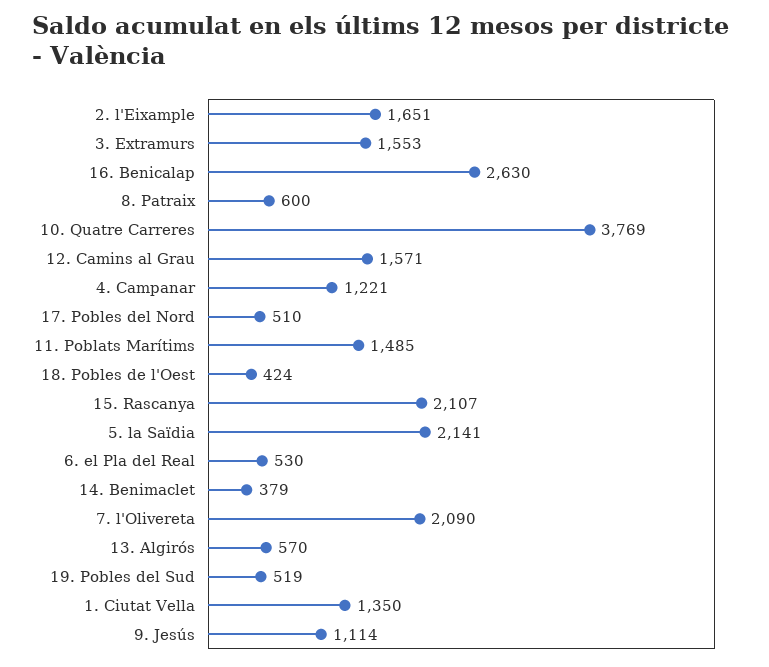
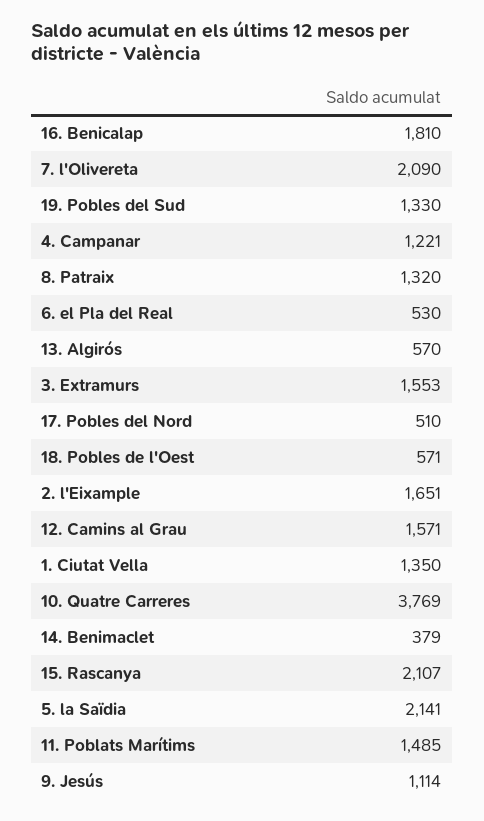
16. Benicalap: 2630 -> 1810
8. Patraix: 600 -> 1320
18. Pobles de l'Oest: 424 -> 571
19. Pobles del Sud: 519 -> 1330

